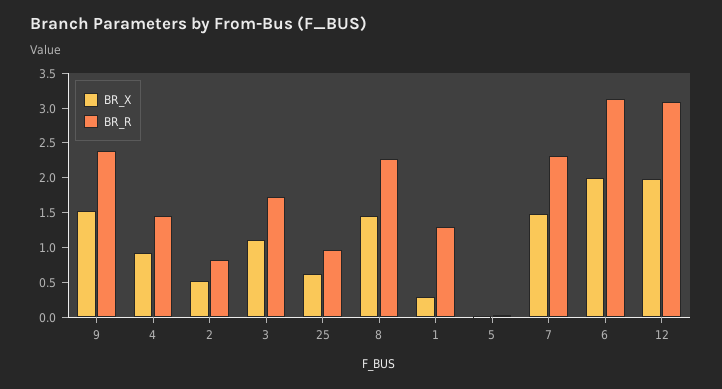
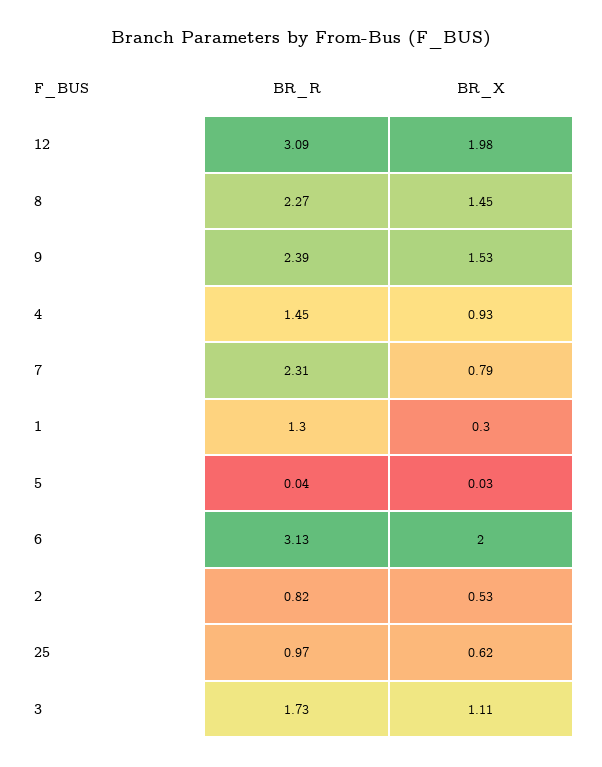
BR_X, 7: 1.5 -> 0.79

